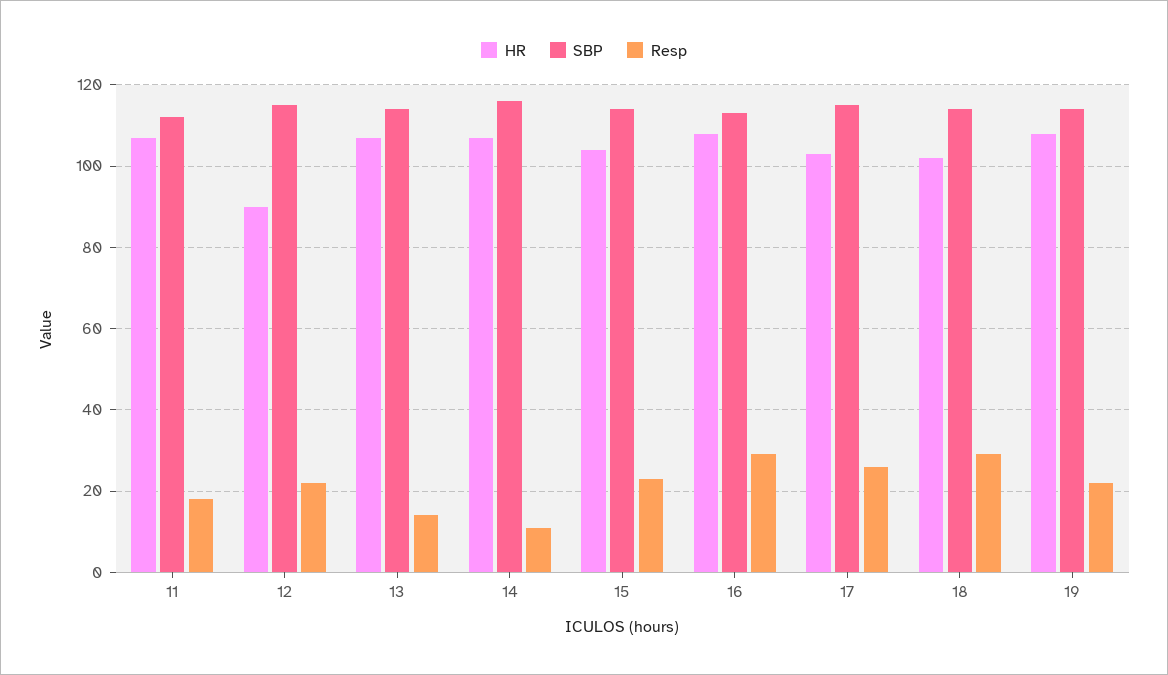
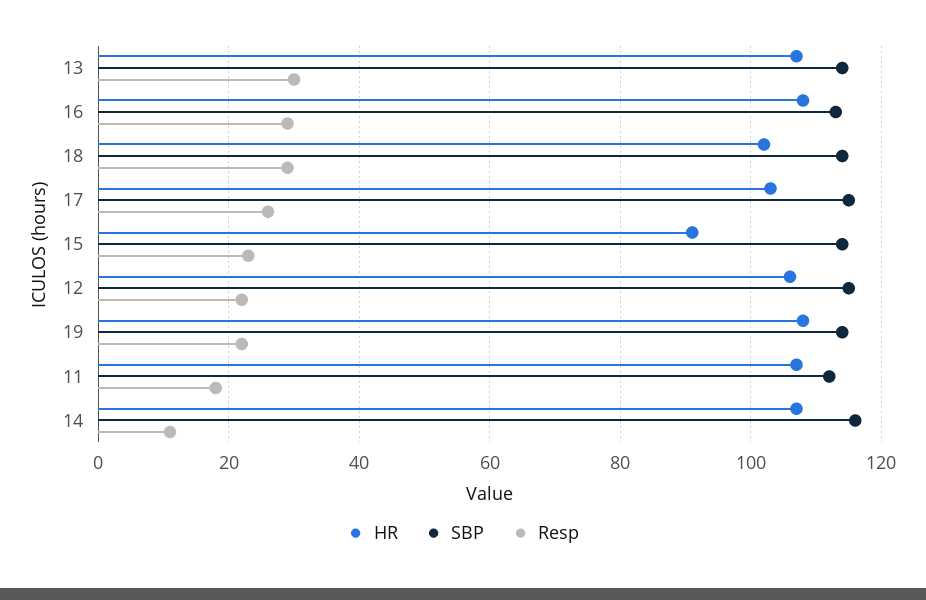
HR, 12: 90 -> 105
Resp, 13: 15 -> 30
HR, 15: 105 -> 90

